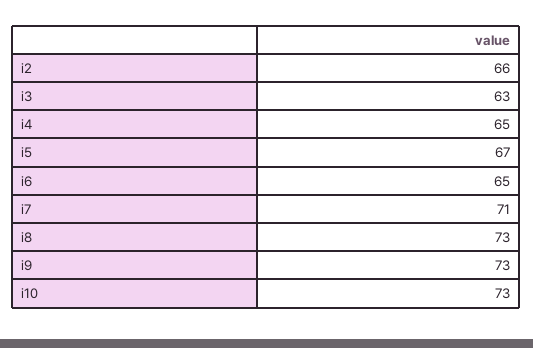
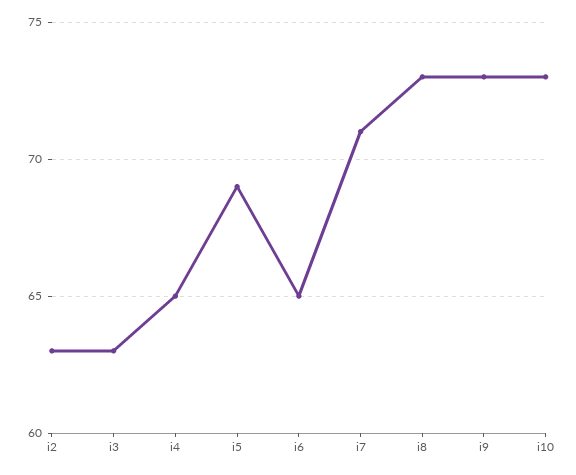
i2: 66 -> 63
i5: 67 -> 69

